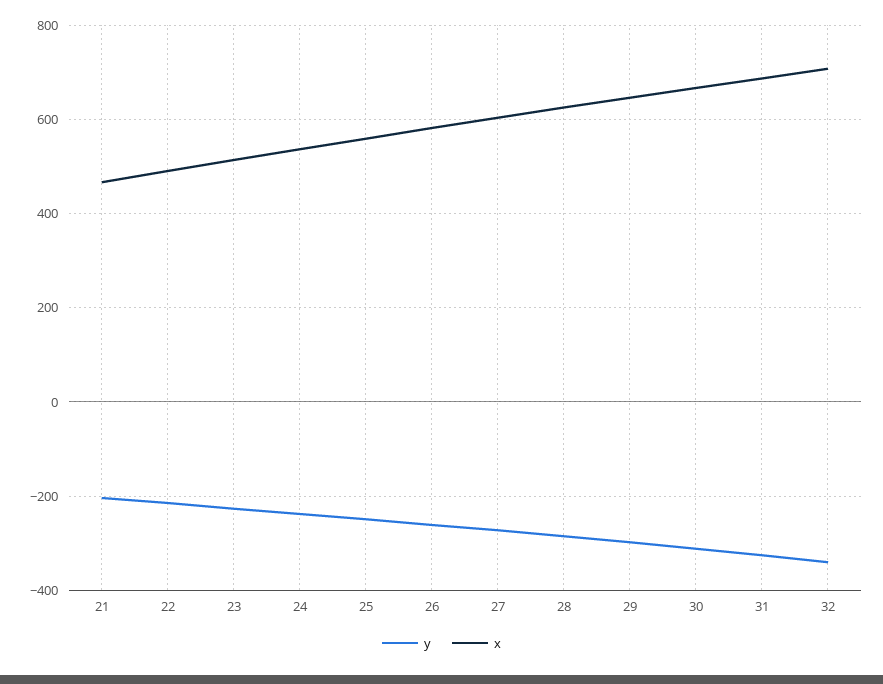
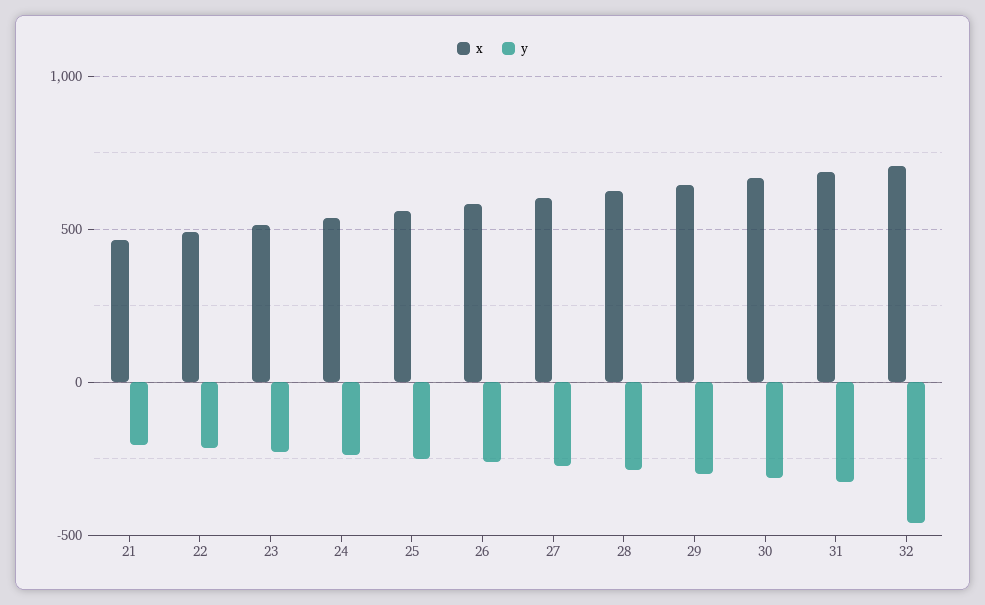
y, 32: -340 -> -450

